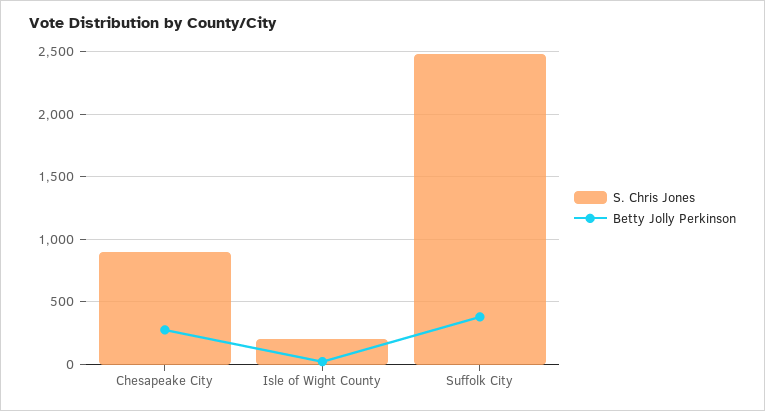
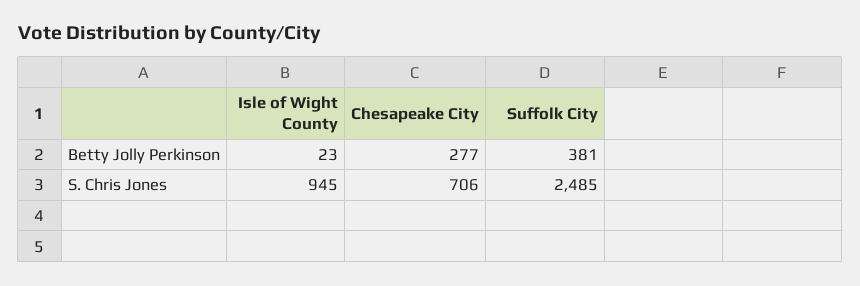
S. Chris Jones, Chesapeake City: 900 -> 706
S. Chris Jones, Isle of Wight County: 200 -> 945

